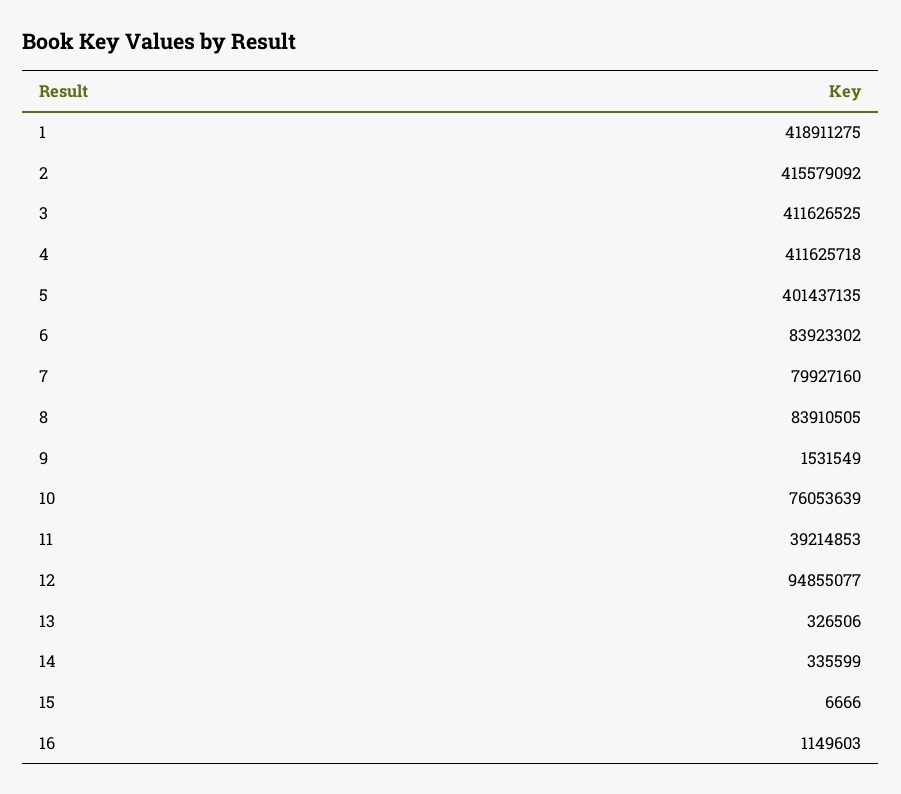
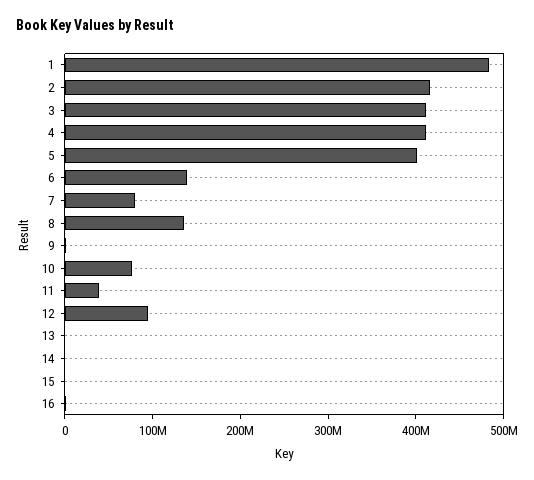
1: 418911275 -> 480000000
6: 83923302 -> 140000000
8: 83910505 -> 140000000

